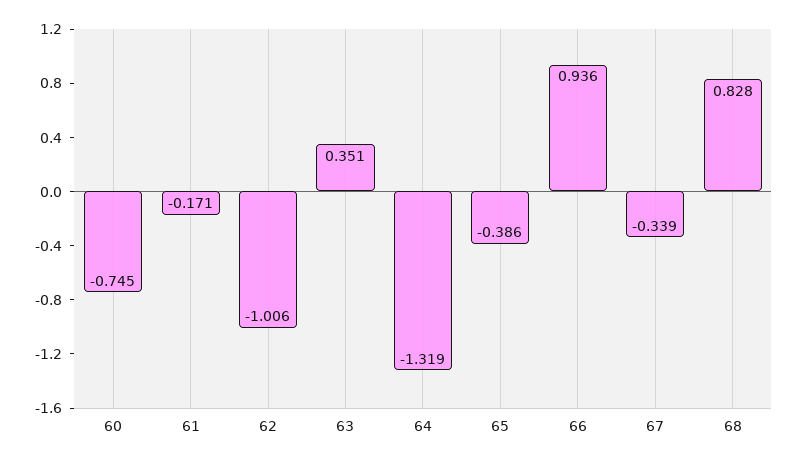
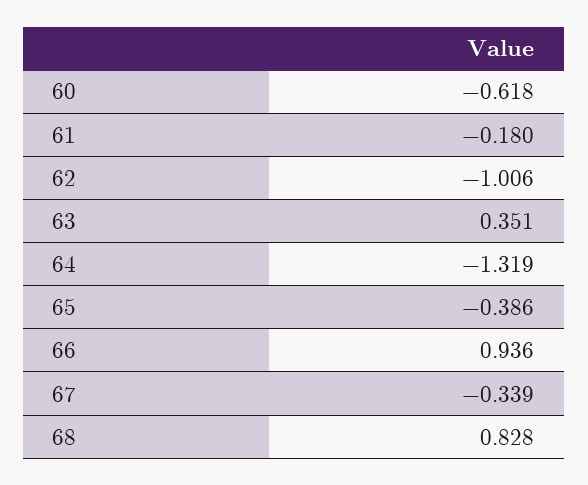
60: -0.745 -> -0.618
61: -0.171 -> -0.18

